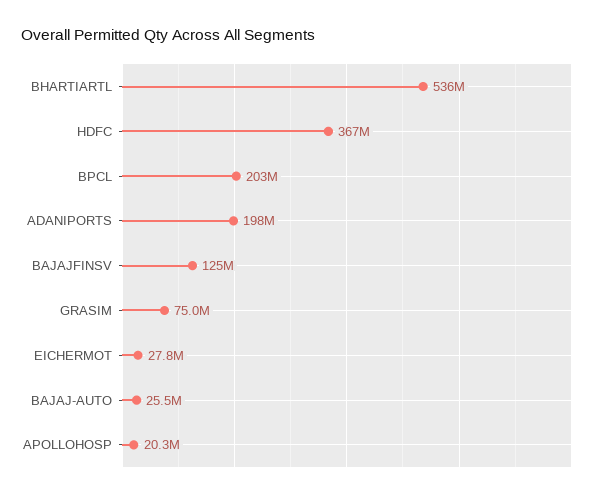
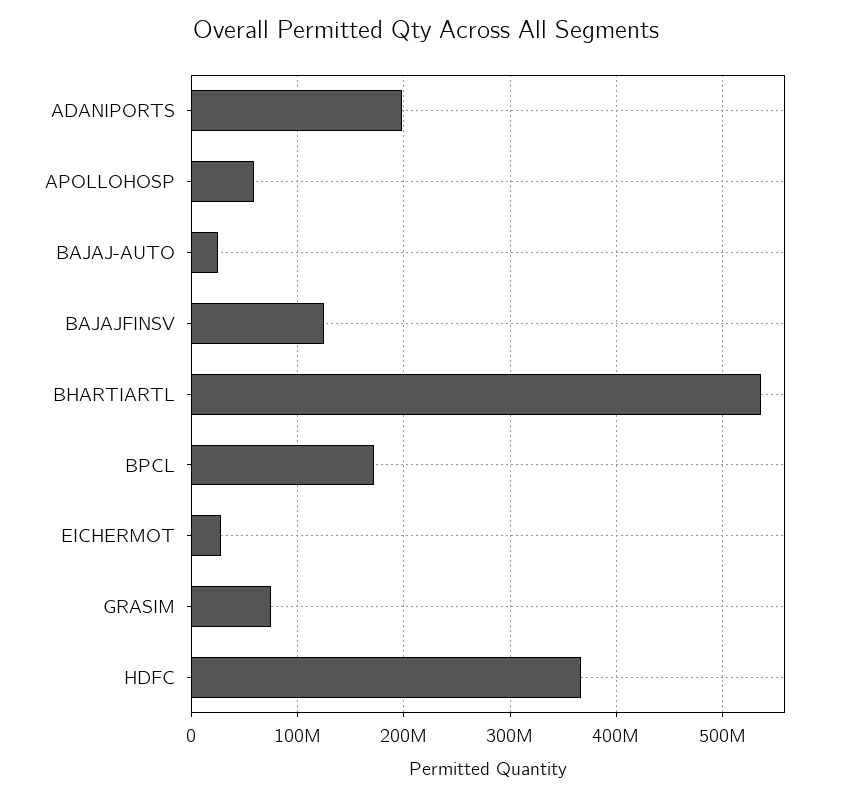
BPCL: 203000000 -> 170000000
APOLLOHOSP: 20300000 -> 60000000

